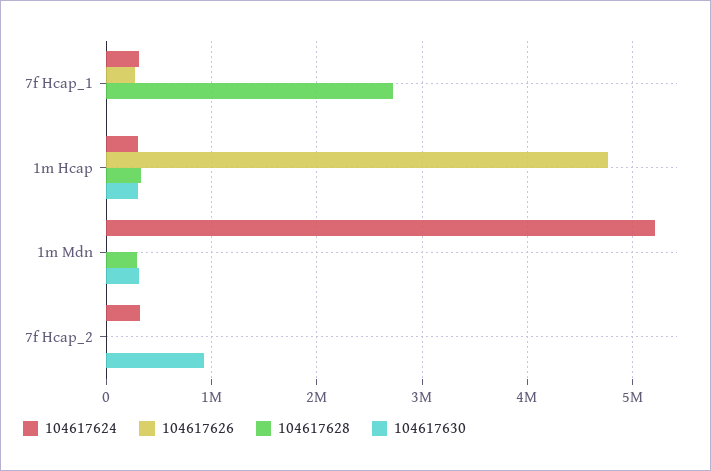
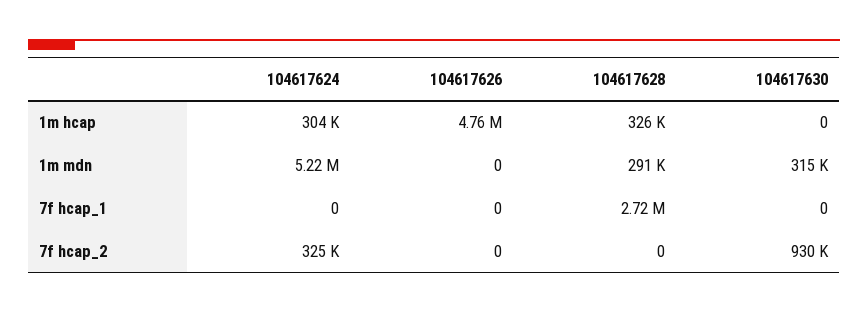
104617624, 7f Hcap_1: 300000 -> 0
104617626, 7f Hcap_1: 300000 -> 0
104617630, 1m Hcap: 300000 -> 0

